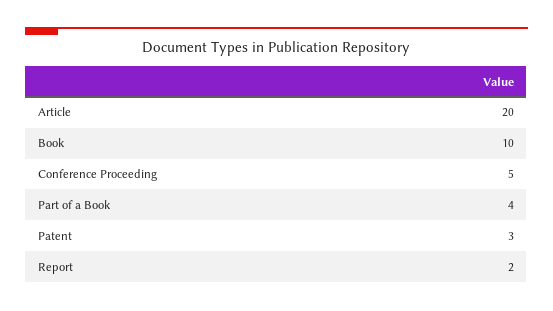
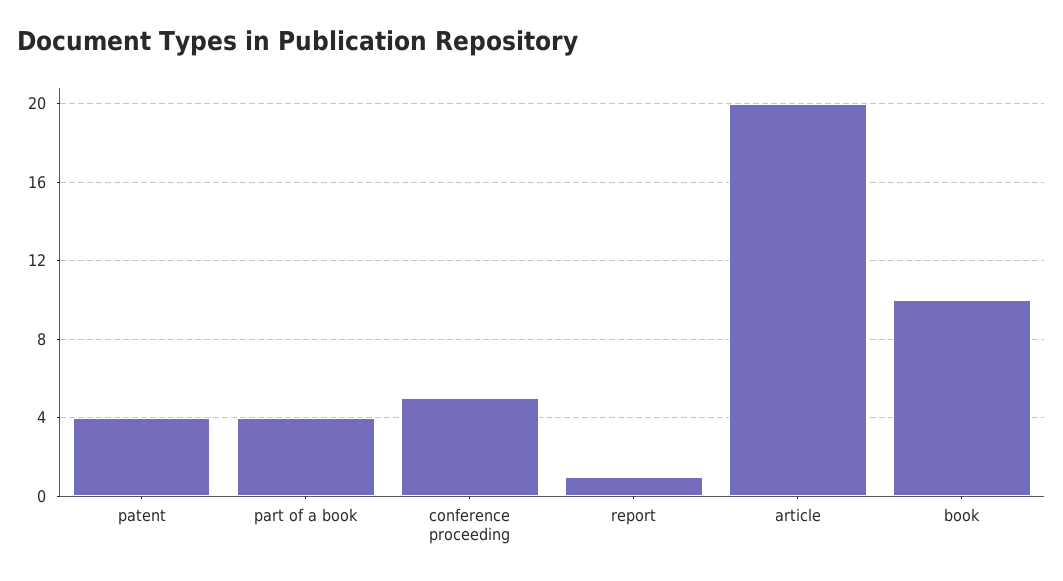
Patent: 3 -> 4
Report: 2 -> 1

